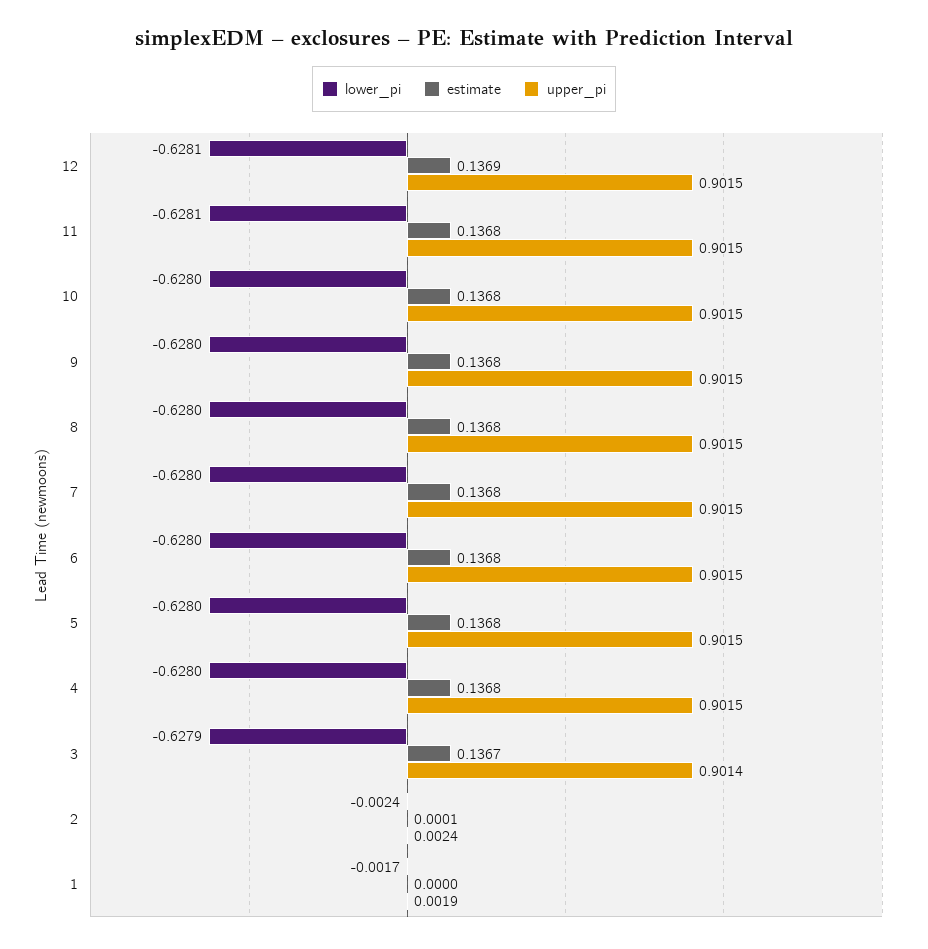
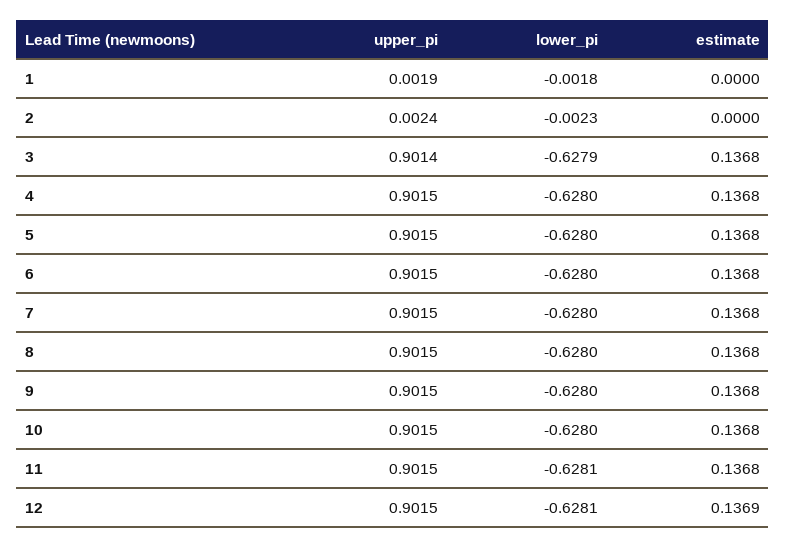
estimate, 3: 0.1367 -> 0.1368
lower_pi, 2: -0.0024 -> -0.0023
estimate, 2: 0.0001 -> 0
lower_pi, 1: -0.0017 -> -0.0018

